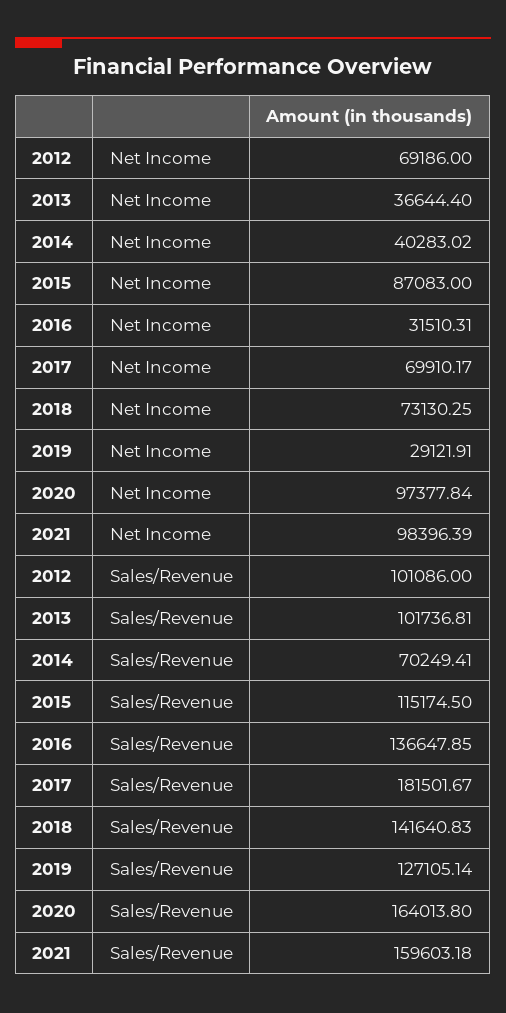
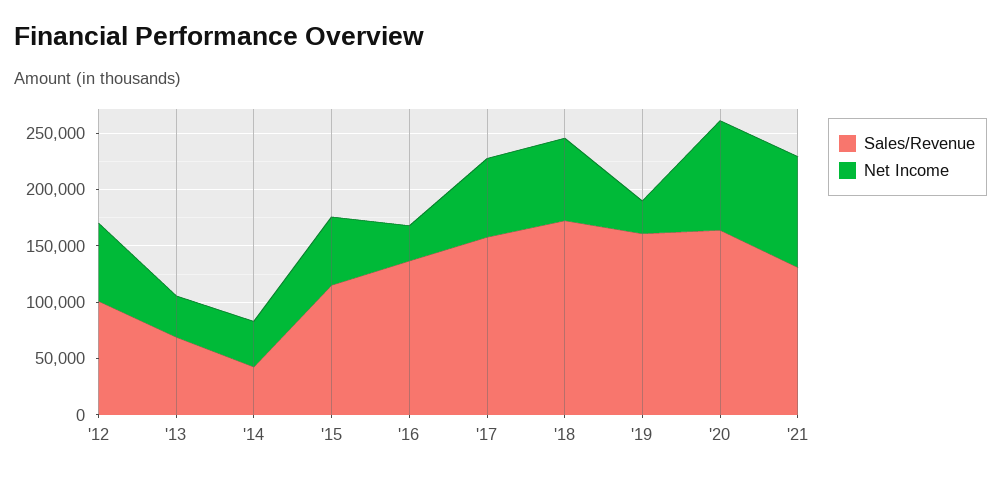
Net Income, 2015: 87083 -> 60000
Sales/Revenue, 2013: 101736.81 -> 70000
Sales/Revenue, 2014: 70249.41 -> 40000
Sales/Revenue, 2017: 181501.67 -> 160000
Sales/Revenue, 2018: 141640.83 -> 170000
Sales/Revenue, 2019: 127105.14 -> 160000
Sales/Revenue, 2021: 159603.18 -> 130000

